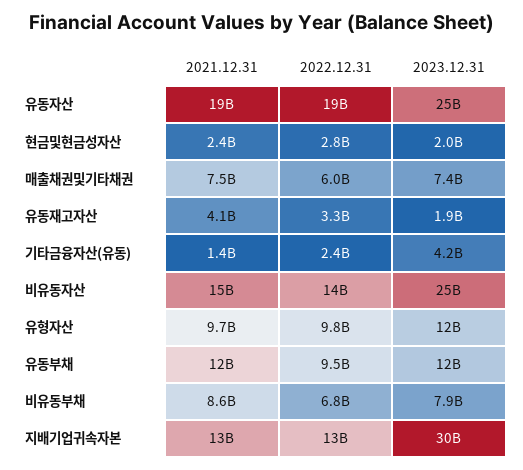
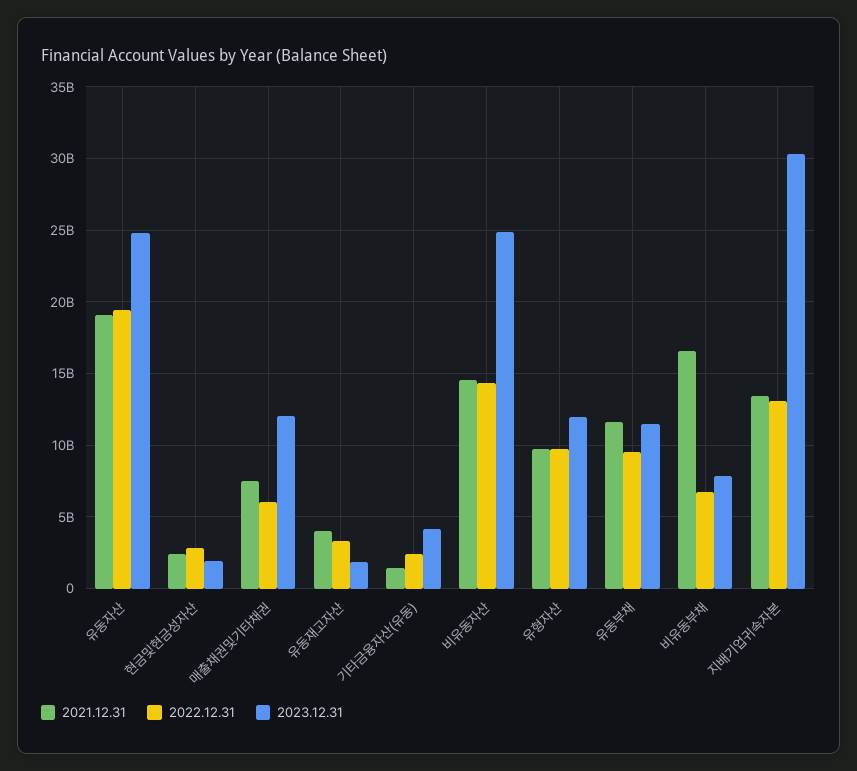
2023.12.31, 매출채권및기타채권: 7400000000 -> 12000000000
2021.12.31, 비유동부채: 8600000000 -> 16500000000

